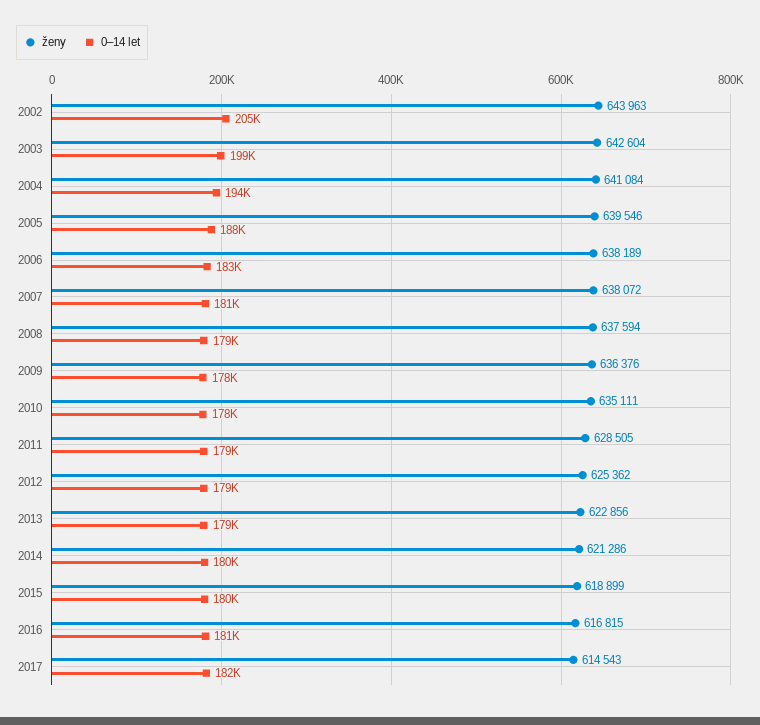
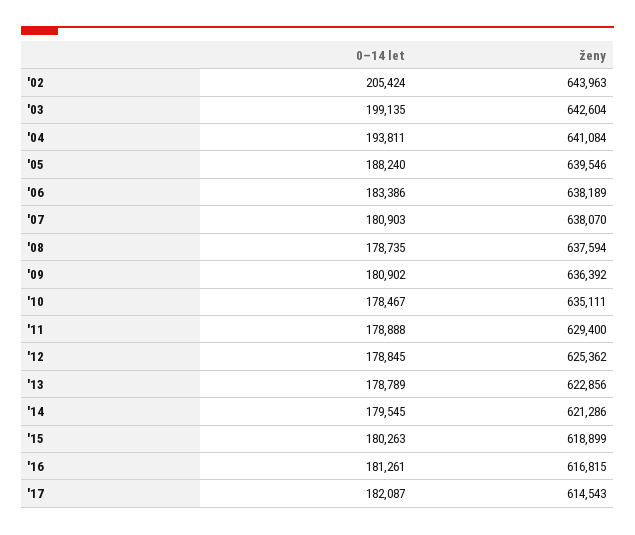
ženy, 2007: 638072 -> 638070
ženy, 2009: 636376 -> 636392
0–14 let, 2009: 178000 -> 180902
ženy, 2011: 628505 -> 629400

